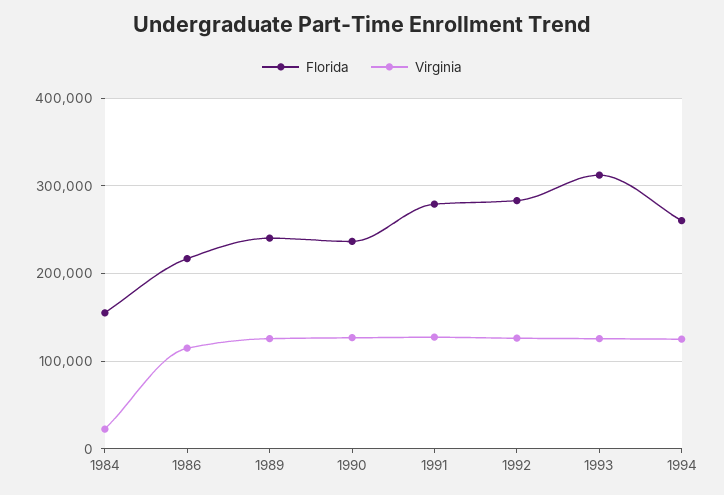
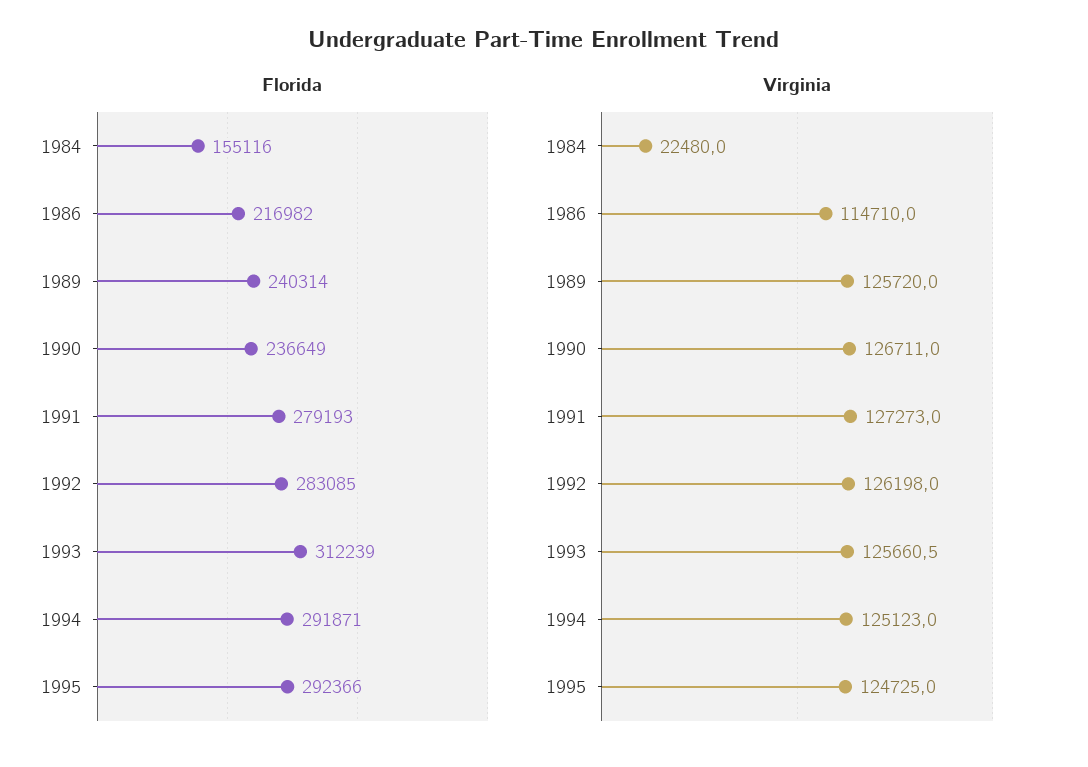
Florida, 1994: 260000 -> 291871
Florida, 1995: none -> 292366
Virginia, 1995: none -> 124725

